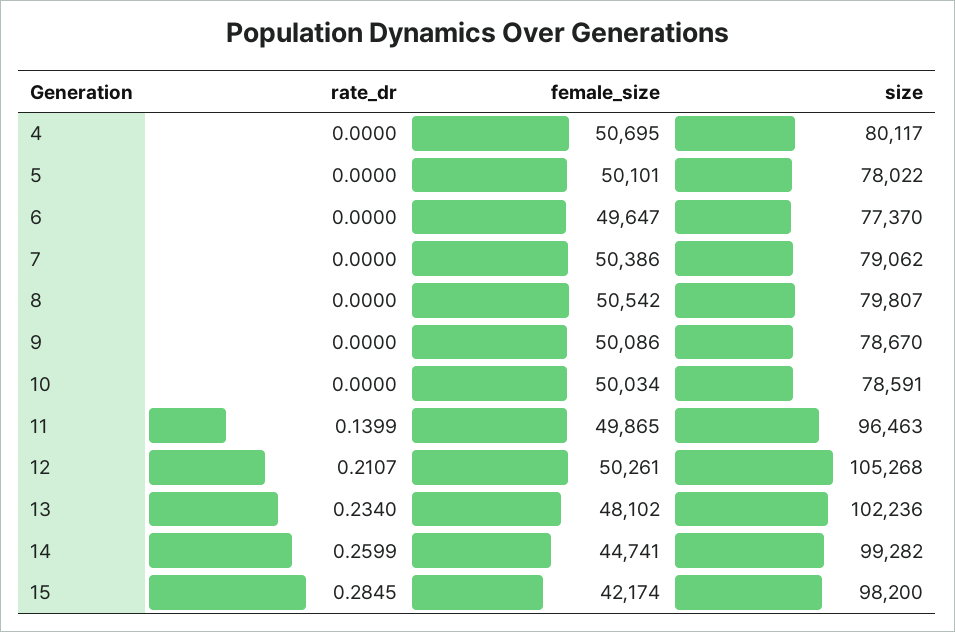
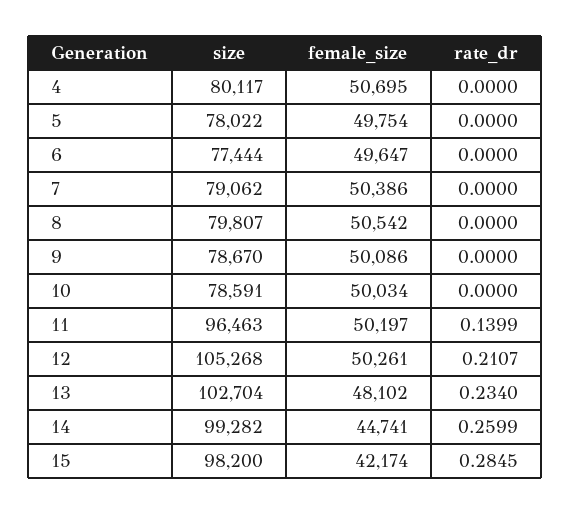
female_size, 5: 50101 -> 49754
size, 6: 77370 -> 77444
female_size, 11: 49865 -> 50197
size, 13: 102236 -> 102704

